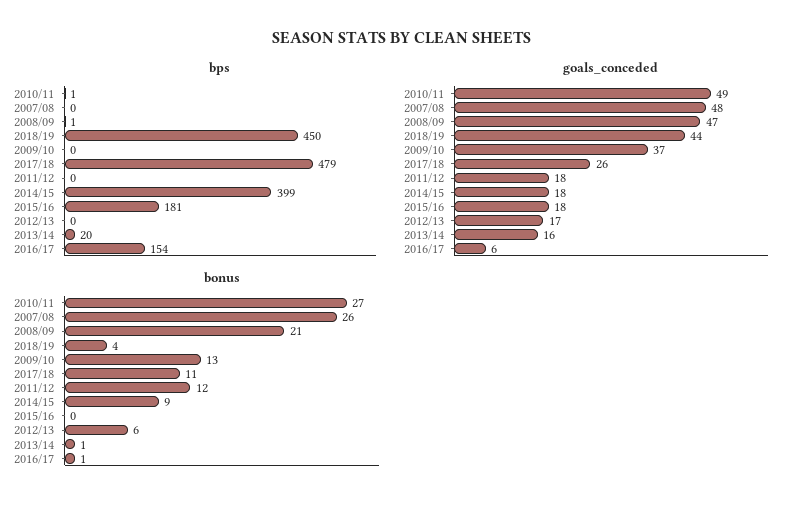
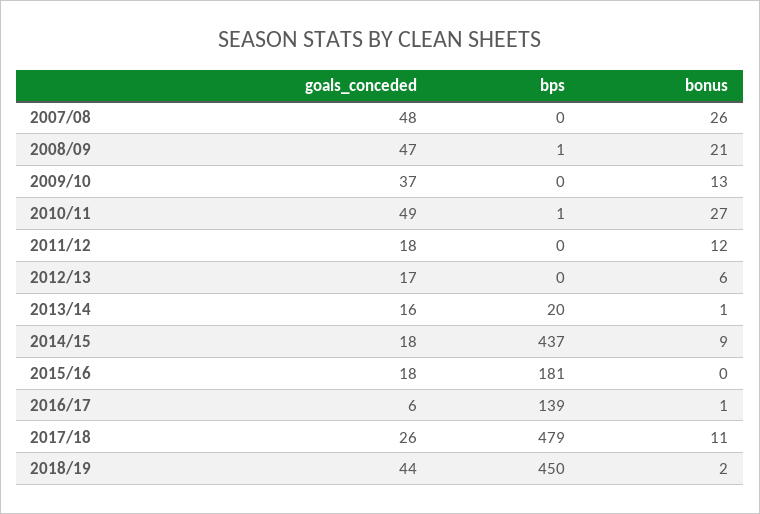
bps, 2014/15: 399 -> 437
bps, 2016/17: 154 -> 139
bonus, 2018/19: 4 -> 2

